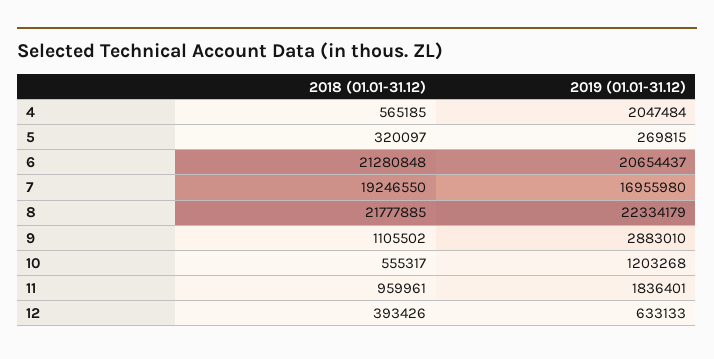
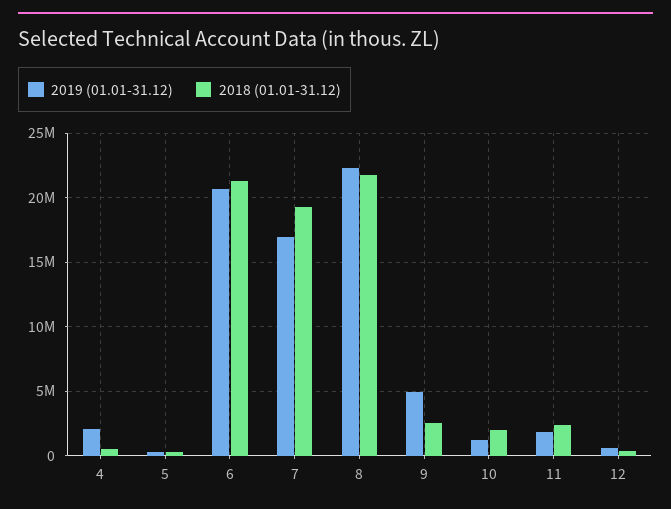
2018 (01.01-31.12), 9: 1105502 -> 2500000
2019 (01.01-31.12), 9: 2883010 -> 5000000
2018 (01.01-31.12), 10: 555317 -> 2000000
2018 (01.01-31.12), 11: 959961 -> 2500000

